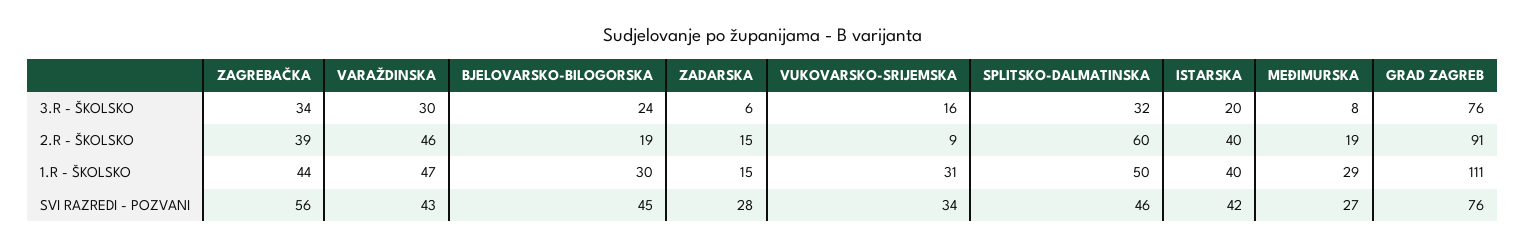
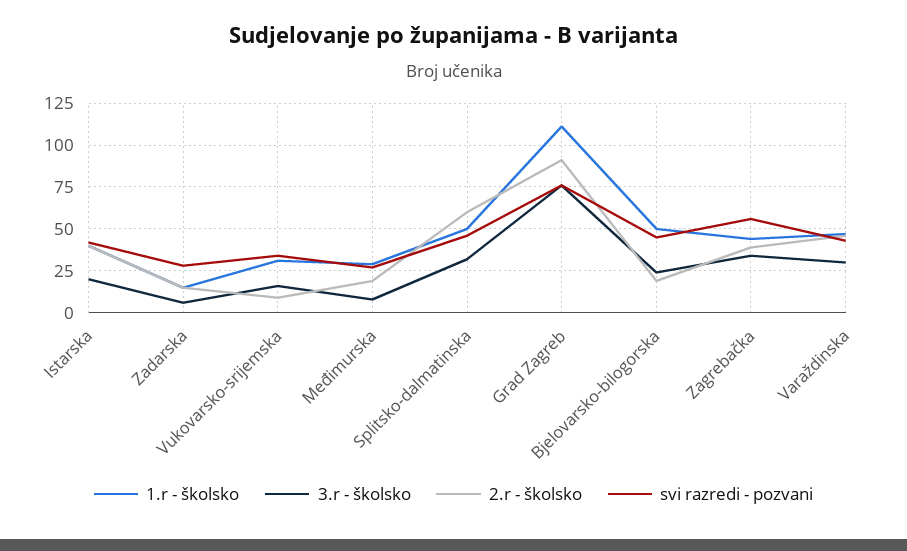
1.R - ŠKOLSKO, BJELOVARSKO-BILOGORSKA: 30 -> 50

